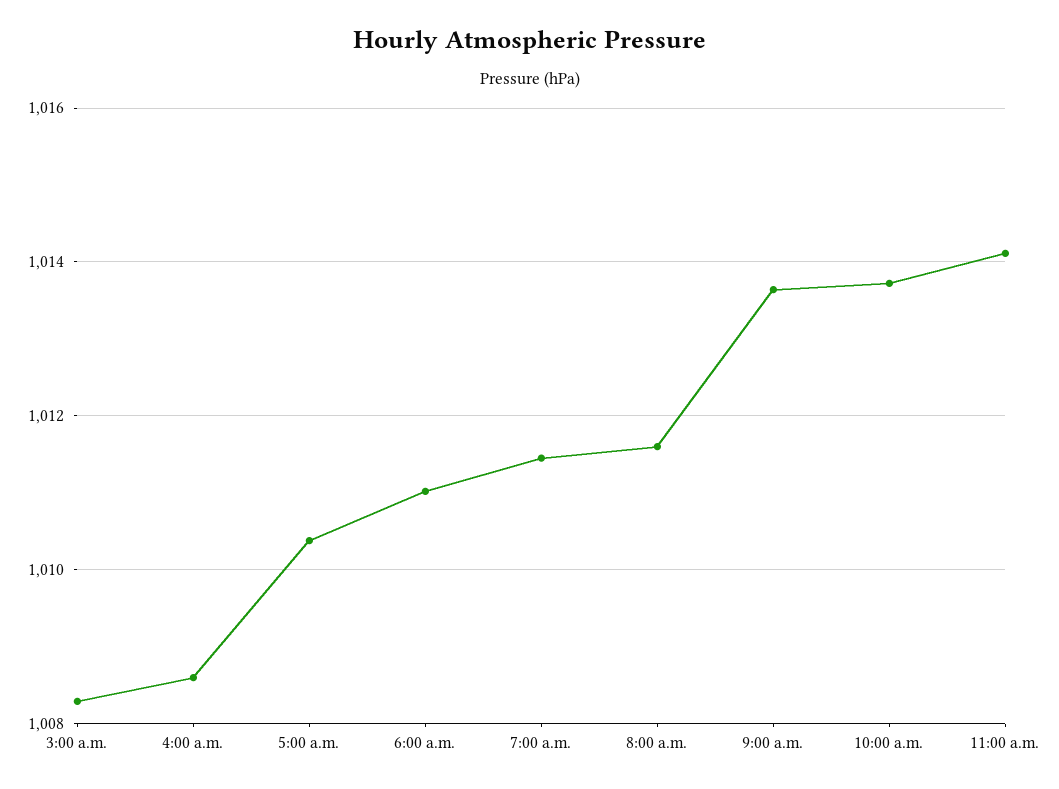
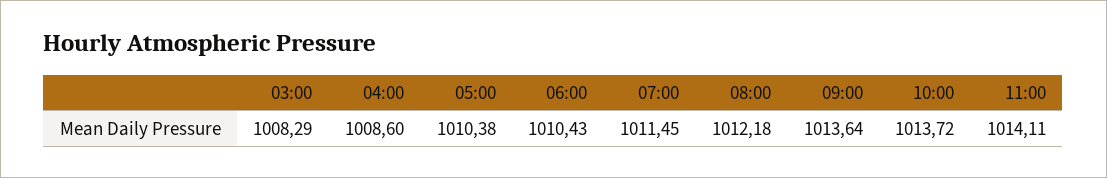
6:00 a.m.: 1011 -> 1010.43
8:00 a.m.: 1011.6 -> 1012.18

